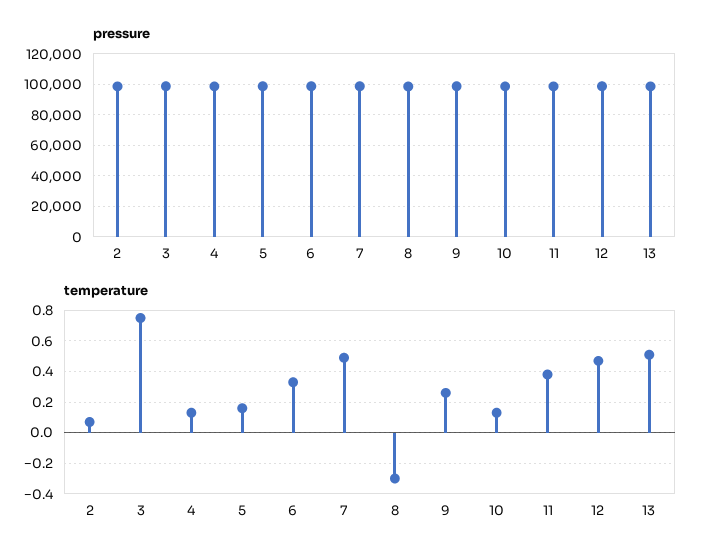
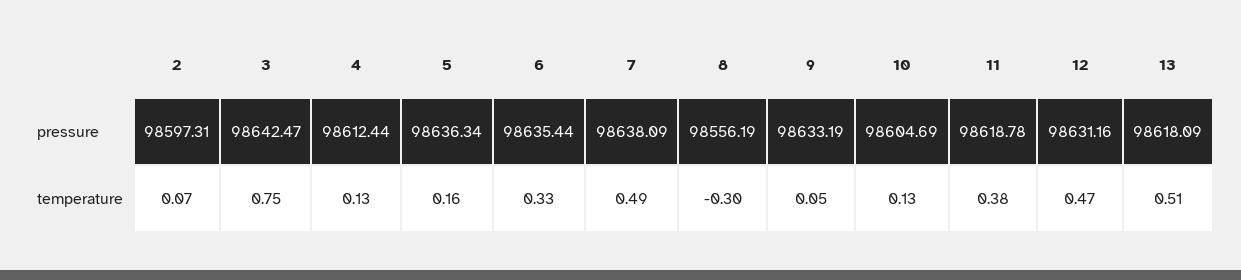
temperature, 9: 0.25 -> 0.05

